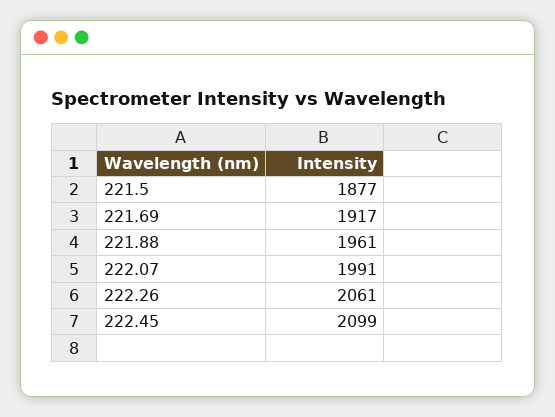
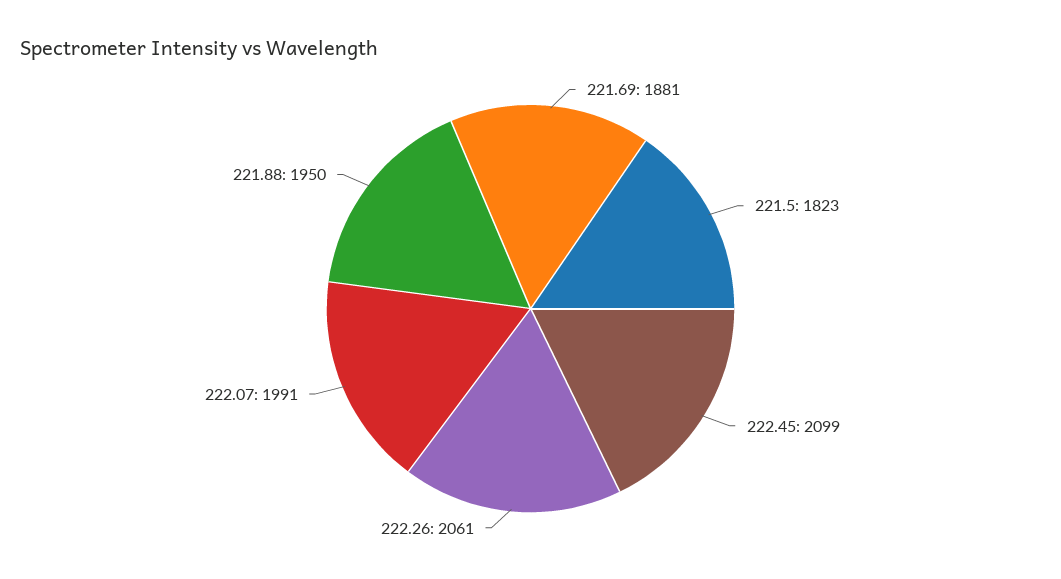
221.5: 1877 -> 1823
221.69: 1917 -> 1881
221.88: 1961 -> 1950

